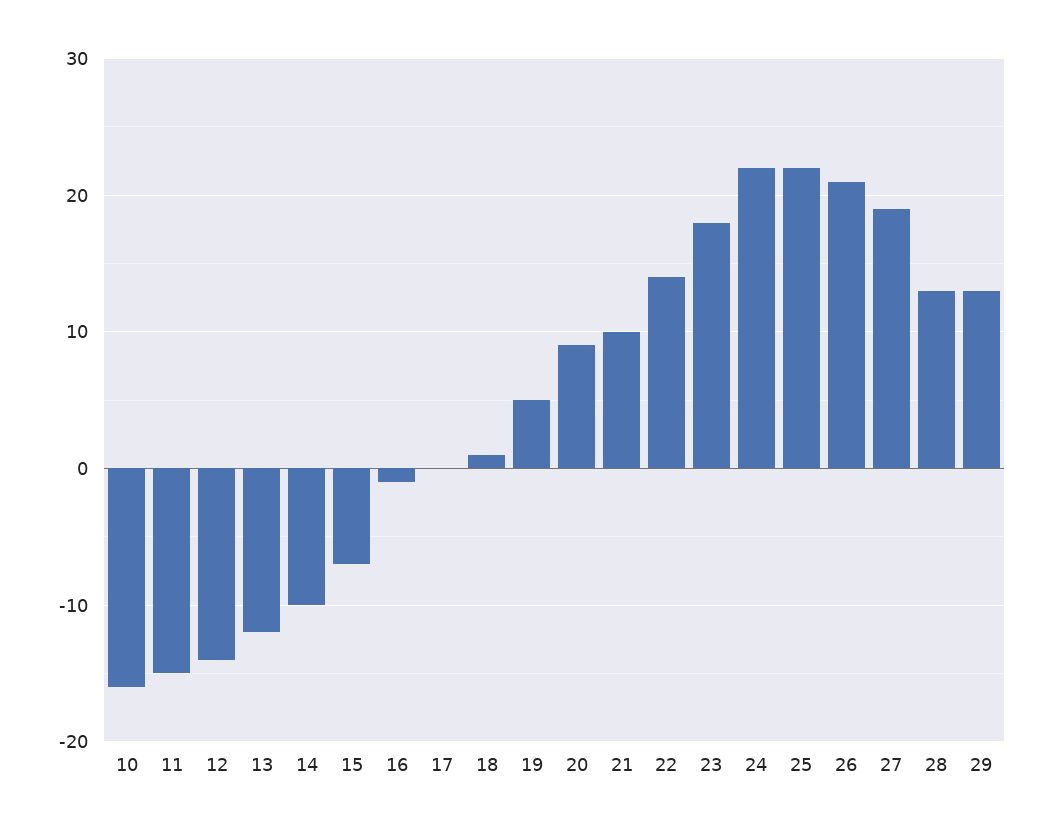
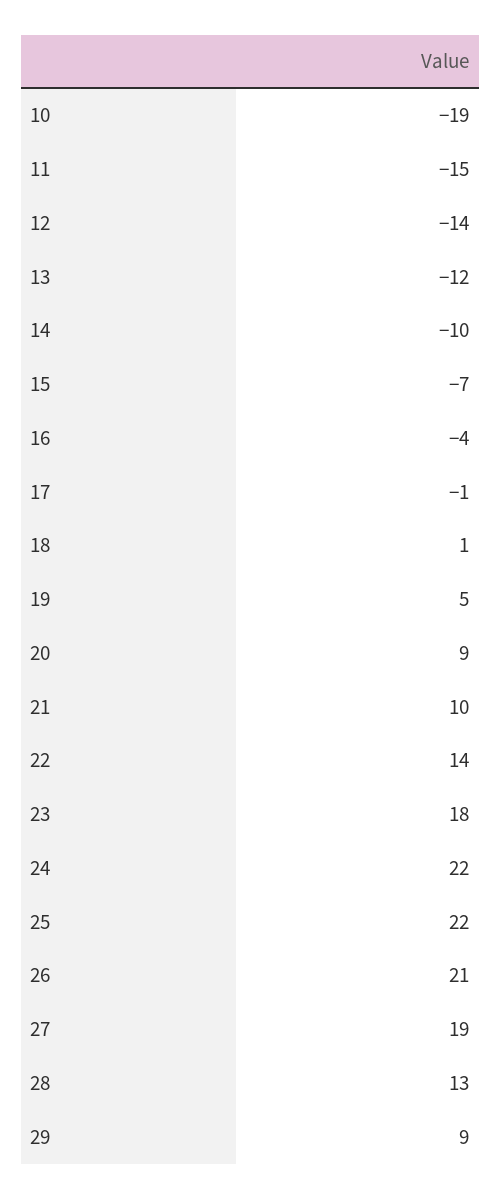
10: -16 -> -19
16: -1 -> -4
17: 0 -> -1
29: 13 -> 9

